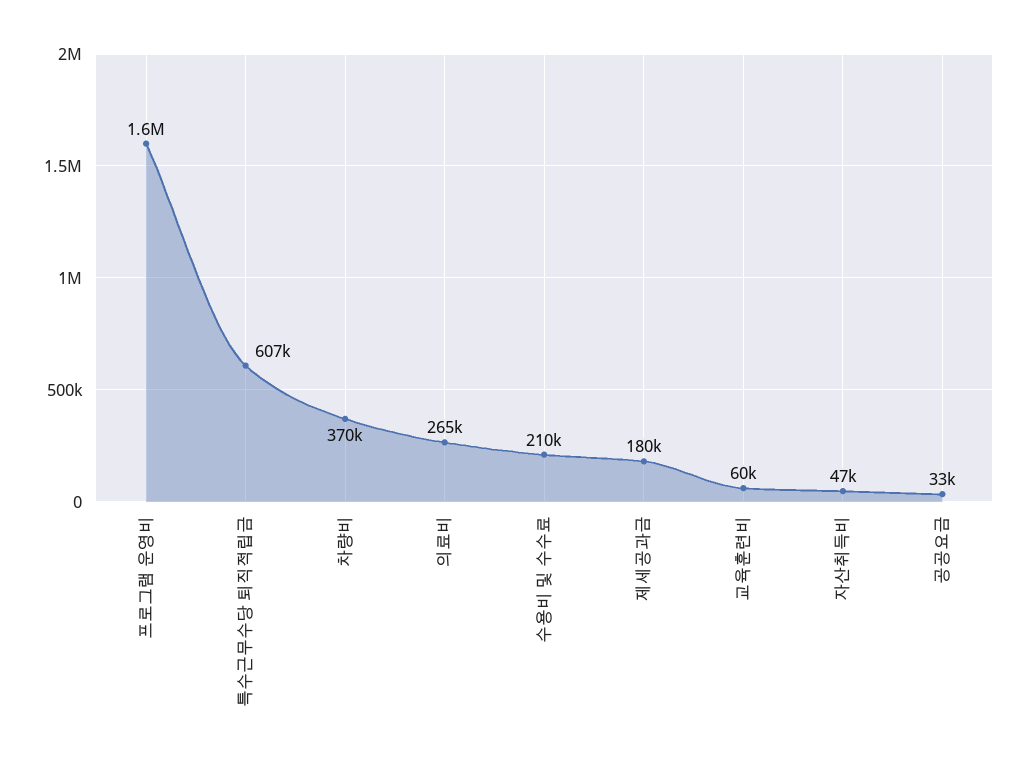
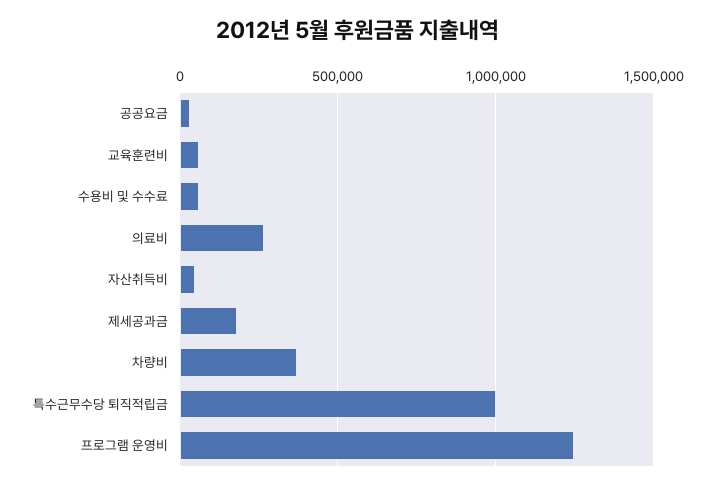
프로그램 운영비: 1600000 -> 1250000
특수근무수당 퇴직적립금: 607000 -> 1000000
수용비 및 수수료: 210000 -> 50000

